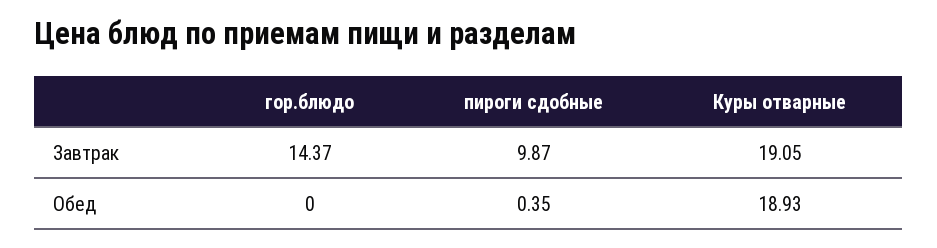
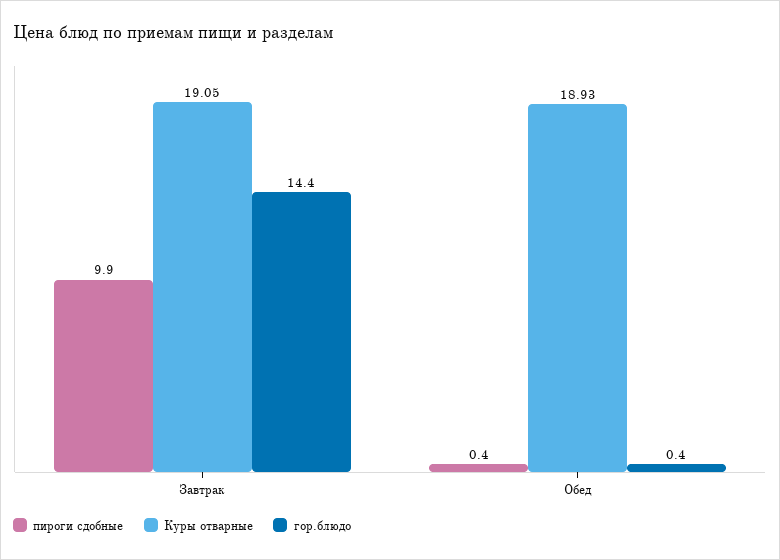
гор.блюдо, Обед: 0 -> 0.4

